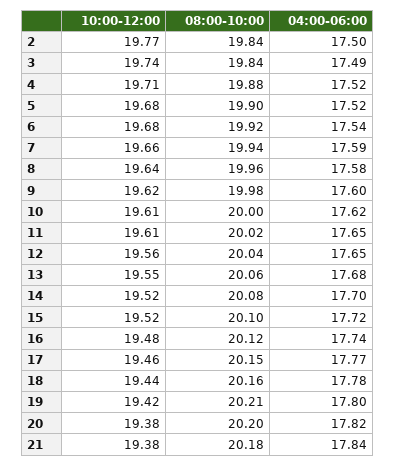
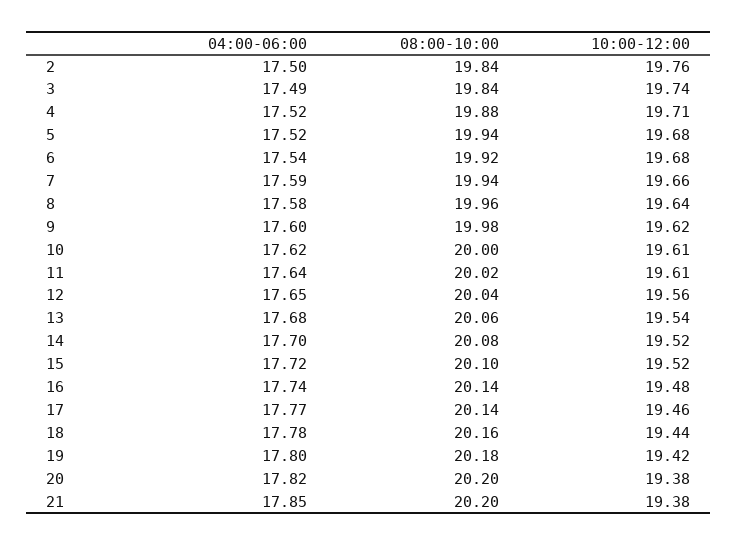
10:00-12:00, 2: 19.77 -> 19.76
08:00-10:00, 5: 19.9 -> 19.94
04:00-06:00, 11: 17.65 -> 17.64
10:00-12:00, 13: 19.55 -> 19.54
08:00-10:00, 16: 20.12 -> 20.14
08:00-10:00, 17: 20.15 -> 20.14
08:00-10:00, 19: 20.21 -> 20.18
08:00-10:00, 21: 20.18 -> 20.2
04:00-06:00, 21: 17.84 -> 17.85

